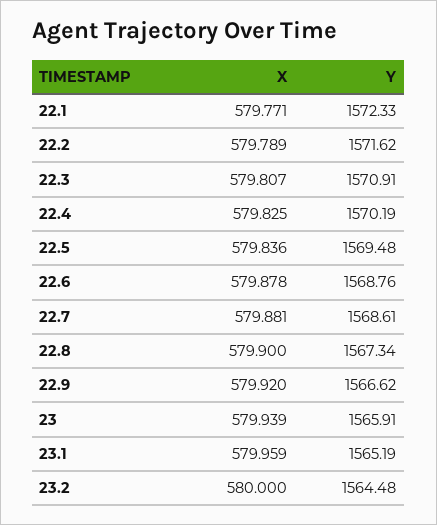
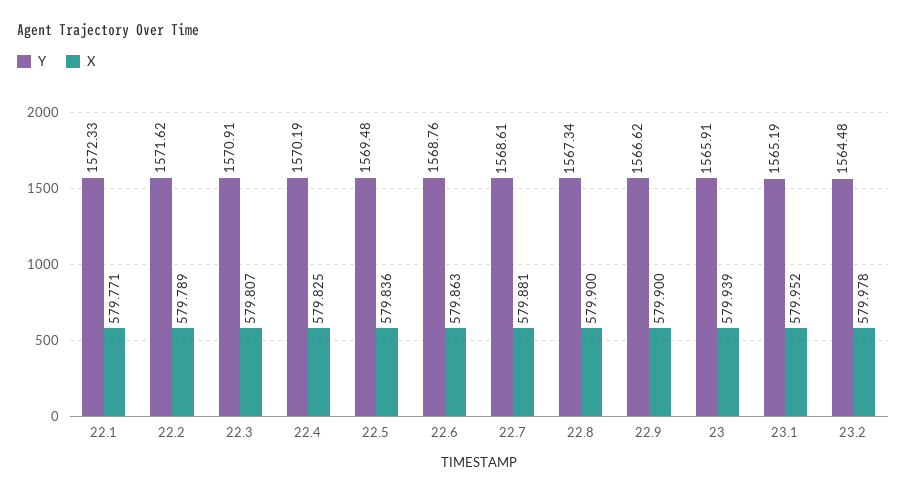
X, 22.6: 579.878 -> 579.863
X, 22.9: 579.92 -> 579.9
X, 23.1: 579.959 -> 579.952
X, 23.2: 580 -> 579.978

